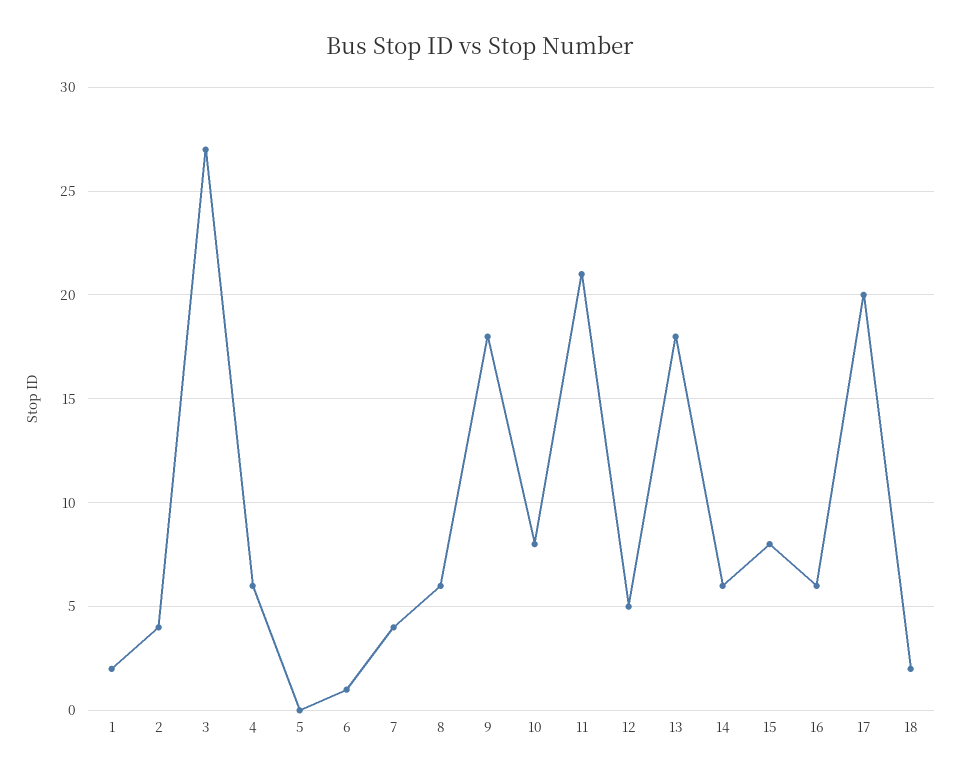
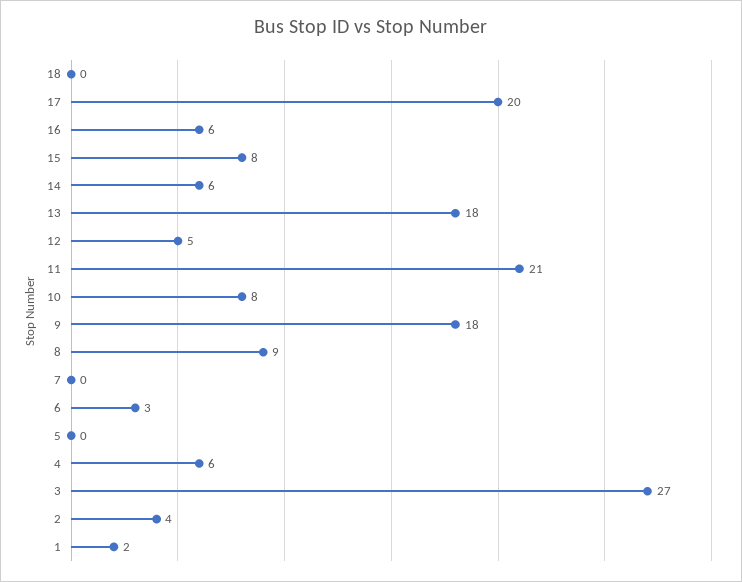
6: 1 -> 3
7: 4 -> 0
8: 6 -> 9
18: 2 -> 0

